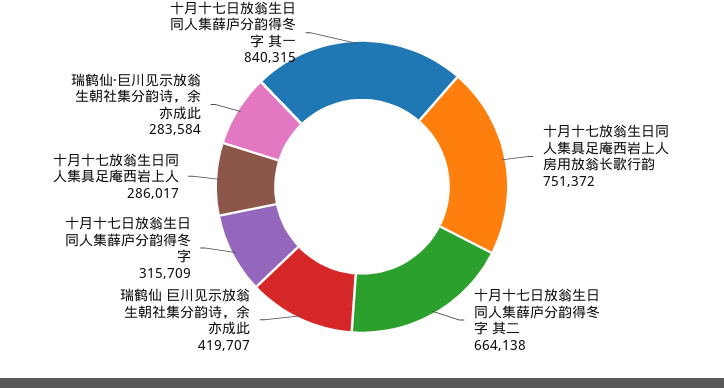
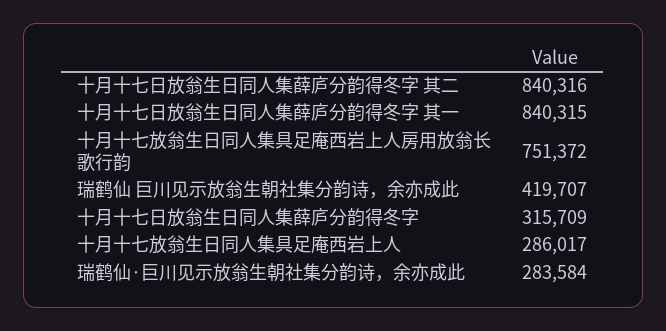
十月十七日放翁生日同人集薛庐分韵得冬字 其二: 664138 -> 840316

